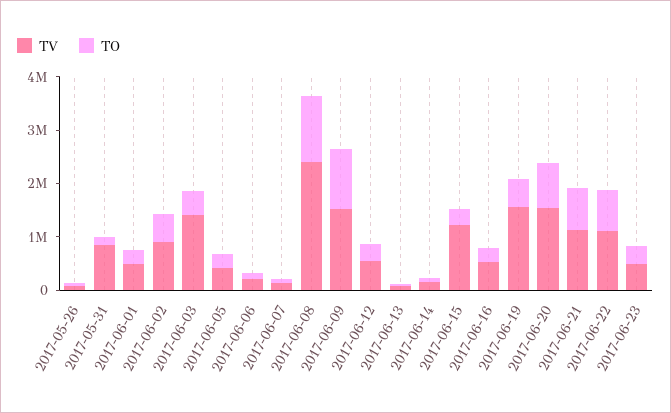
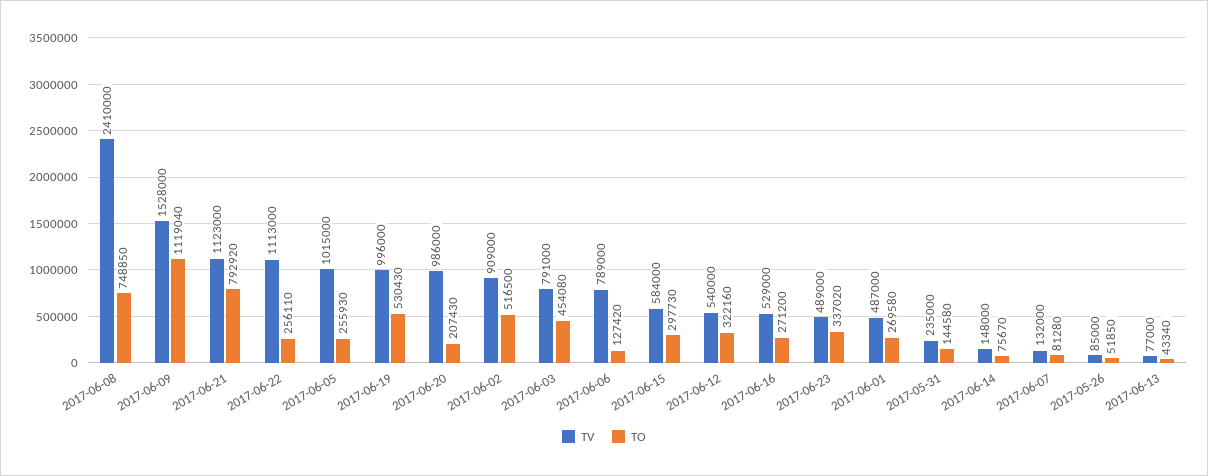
TV, 2017-05-31: 800000 -> 235000
TV, 2017-06-03: 1400000 -> 791000
TV, 2017-06-05: 400000 -> 1015000
TV, 2017-06-06: 200000 -> 789000
TO, 2017-06-08: 1200000 -> 748850
TV, 2017-06-15: 1200000 -> 584000
TV, 2017-06-19: 1600000 -> 996000
TV, 2017-06-20: 1600000 -> 986000
TO, 2017-06-20: 800000 -> 207430
TO, 2017-06-22: 800000 -> 256110

